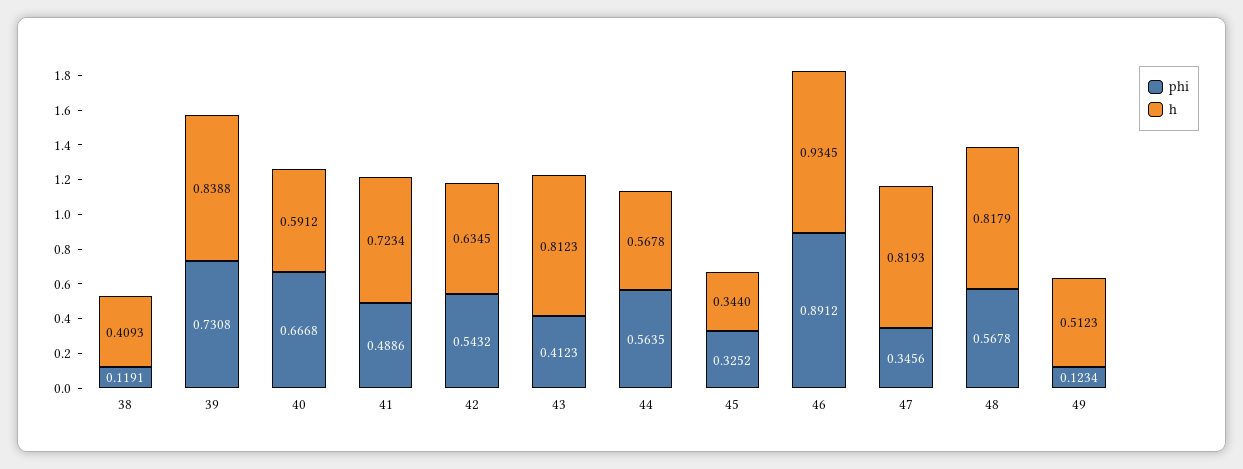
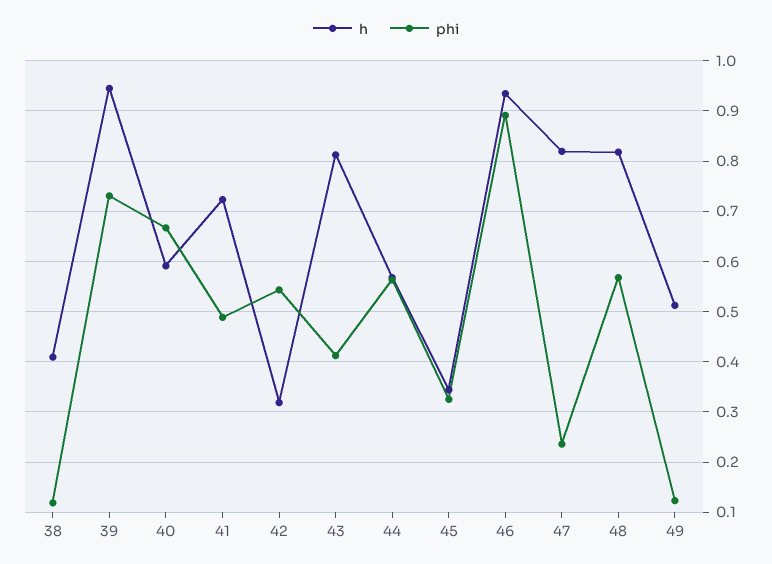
h, 39: 0.8388 -> 0.94
h, 42: 0.6345 -> 0.32
phi, 47: 0.3456 -> 0.24

